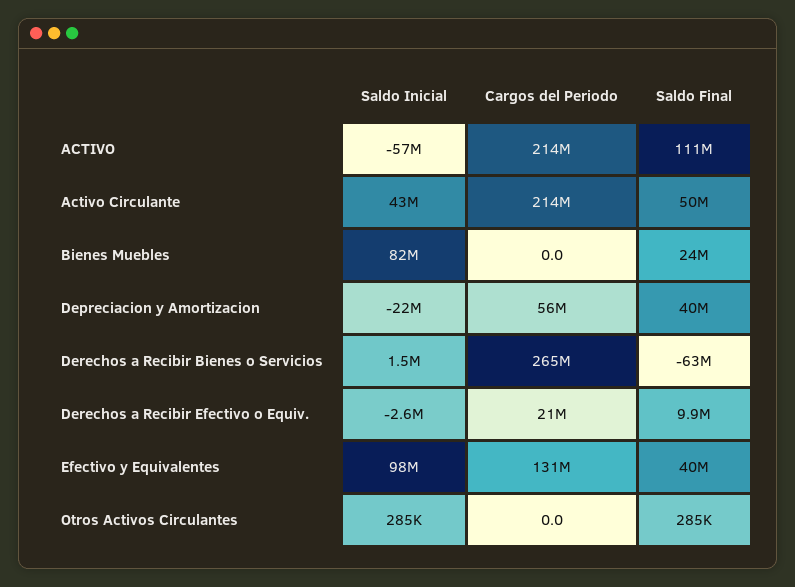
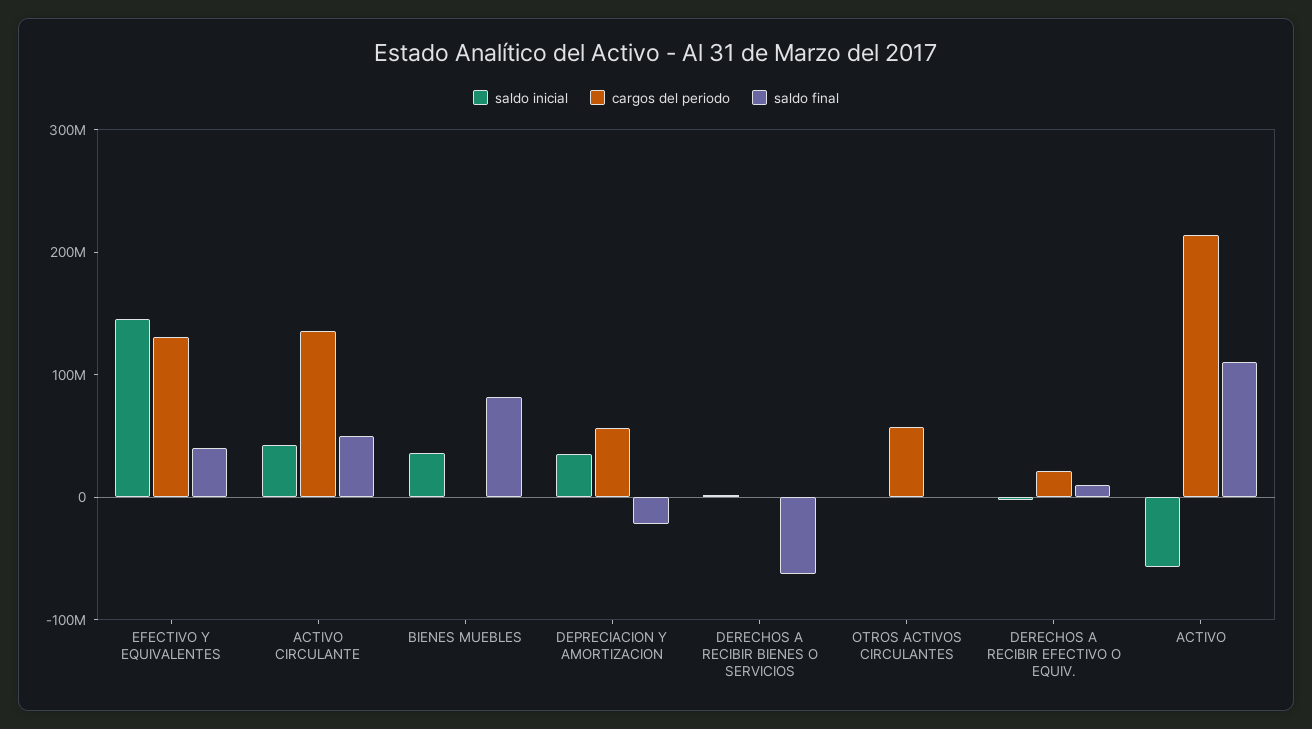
Cargos del Periodo, Activo Circulante: 214000000 -> 140000000
Saldo Inicial, Bienes Muebles: 82000000 -> 40000000
Saldo Final, Bienes Muebles: 24000000 -> 80000000
Saldo Inicial, Depreciacion y Amortizacion: -22000000 -> 40000000
Saldo Final, Depreciacion y Amortizacion: 40000000 -> -20000000
Cargos del Periodo, Derechos a Recibir Bienes o Servicios: 265000000 -> 0
Saldo Inicial, Efectivo y Equivalentes: 98000000 -> 140000000
Cargos del Periodo, Otros Activos Circulantes: 0 -> 60000000

